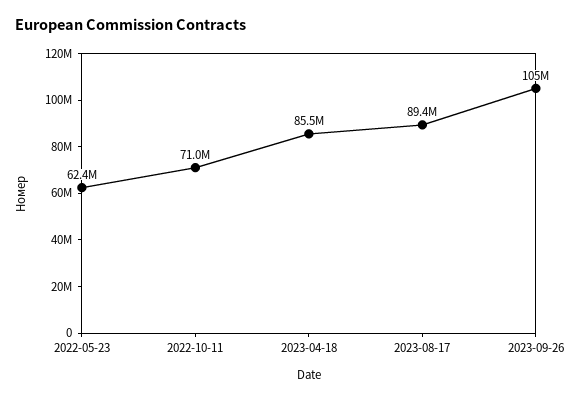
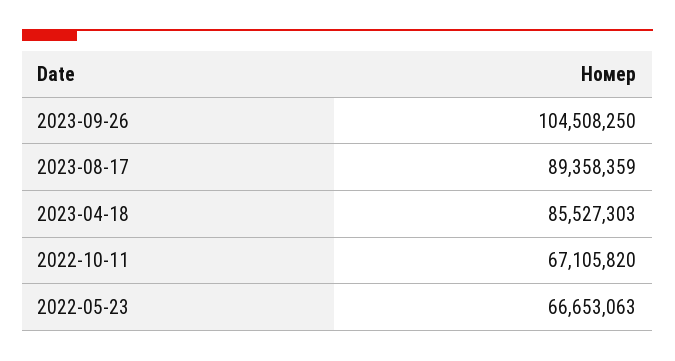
2022-05-23: 62400000 -> 66653063
2022-10-11: 71000000 -> 67105820

